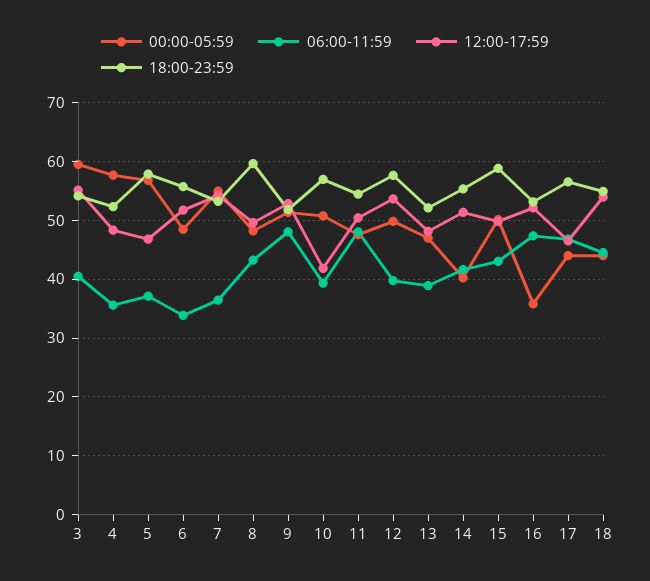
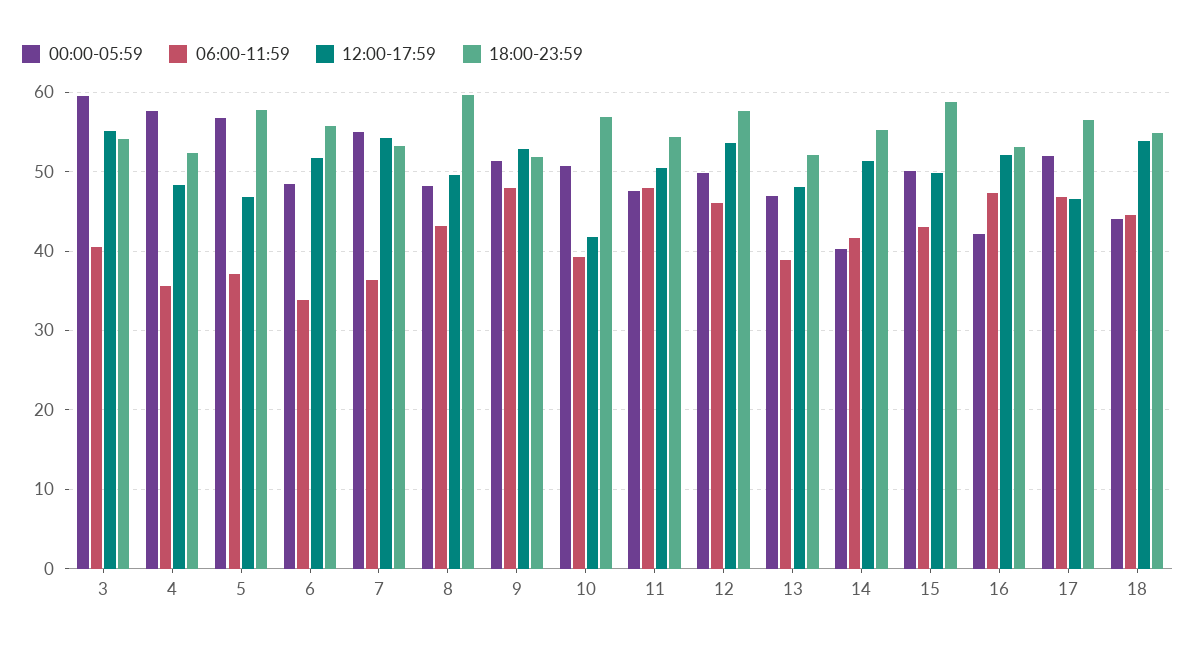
06:00-11:59, 12: 40 -> 46
00:00-05:59, 16: 36 -> 42
00:00-05:59, 17: 44 -> 52

